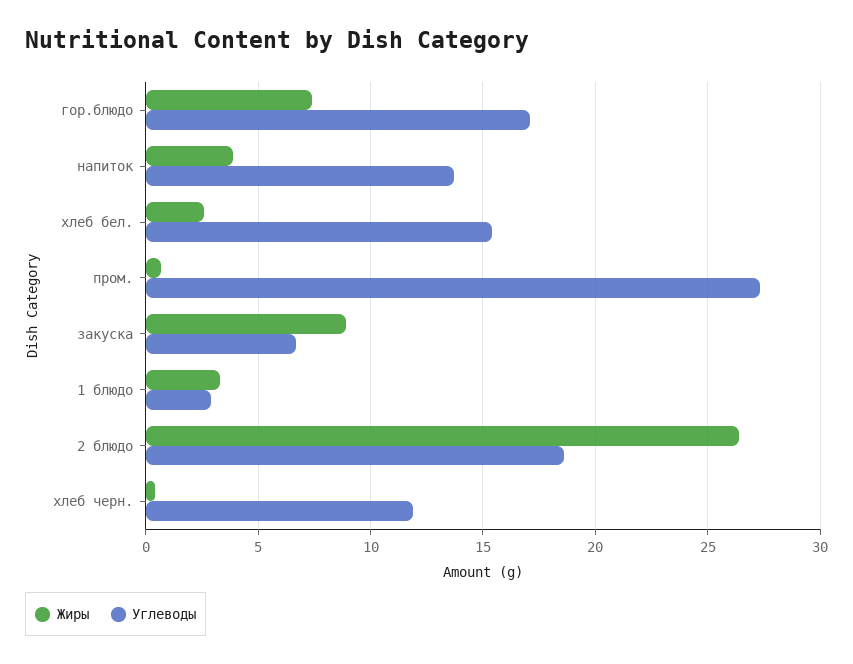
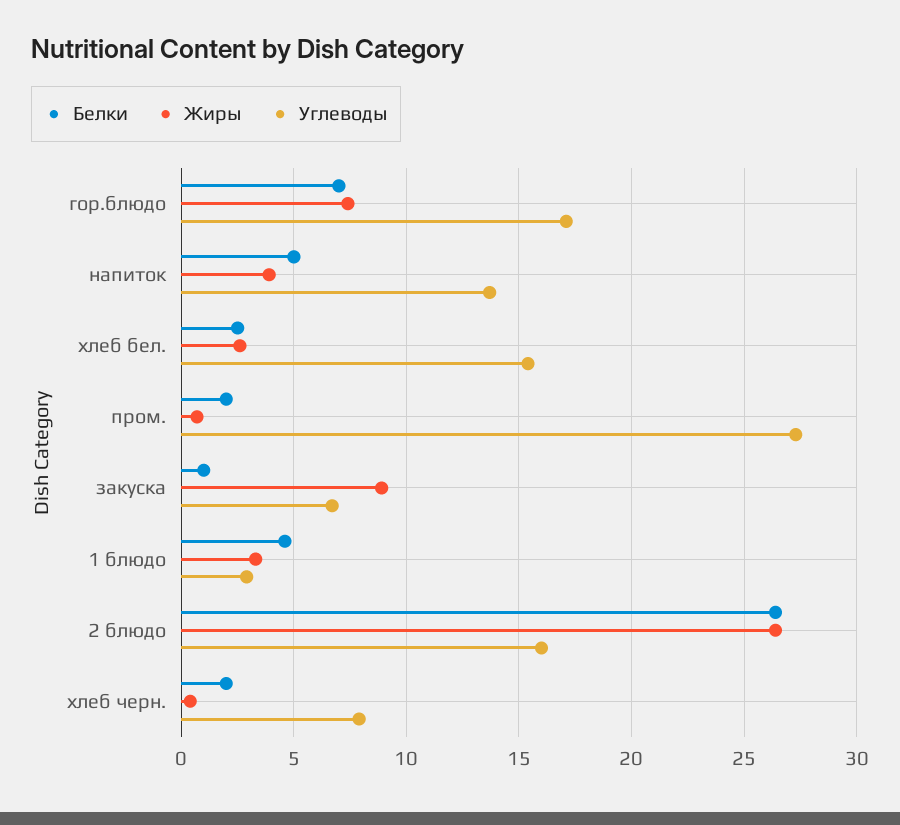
Углеводы, 2 блюдо: 18.5 -> 16
Углеводы, хлеб черн.: 12 -> 8
Белки, гор.блюдо: none -> 7
Белки, напиток: none -> 5
Белки, хлеб бел.: none -> 2.5
Белки, пром.: none -> 2
Белки, закуска: none -> 1
Белки, 1 блюдо: none -> 4.5
Белки, 2 блюдо: none -> 26.5
Белки, хлеб черн.: none -> 2

